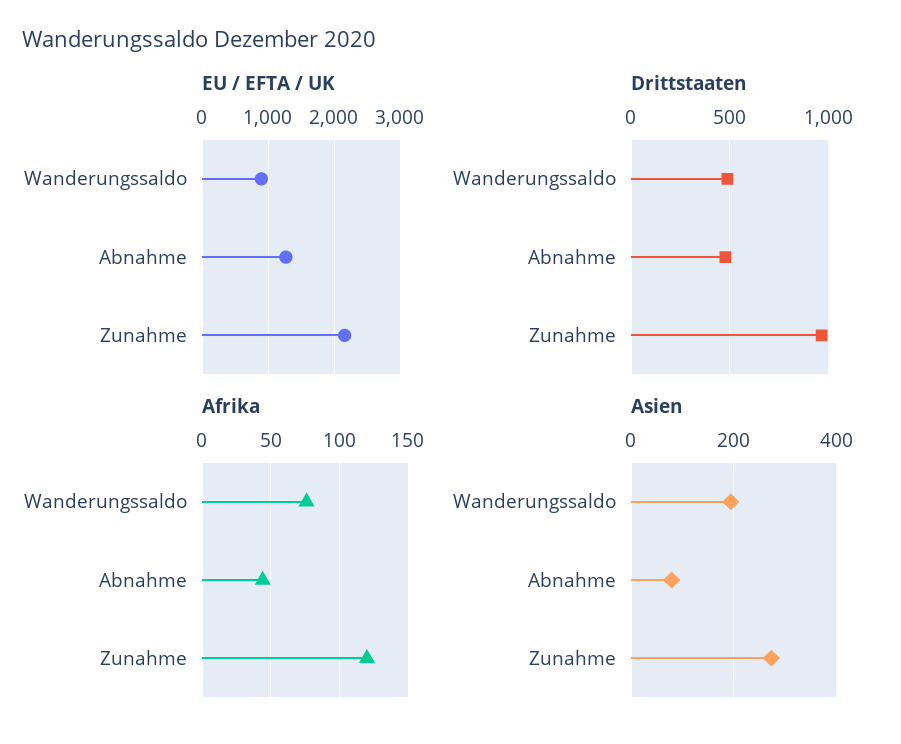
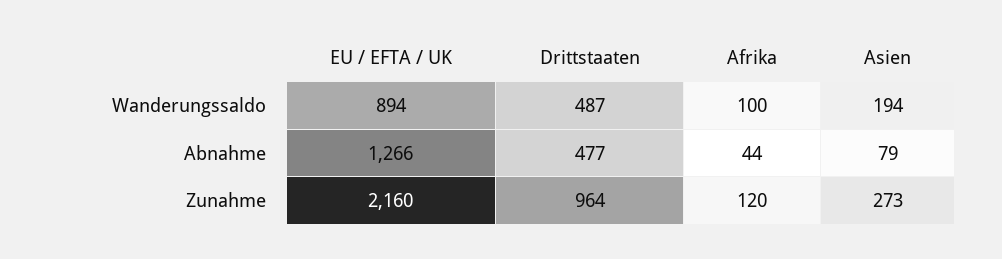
Afrika, Wanderungssaldo: 75 -> 100

